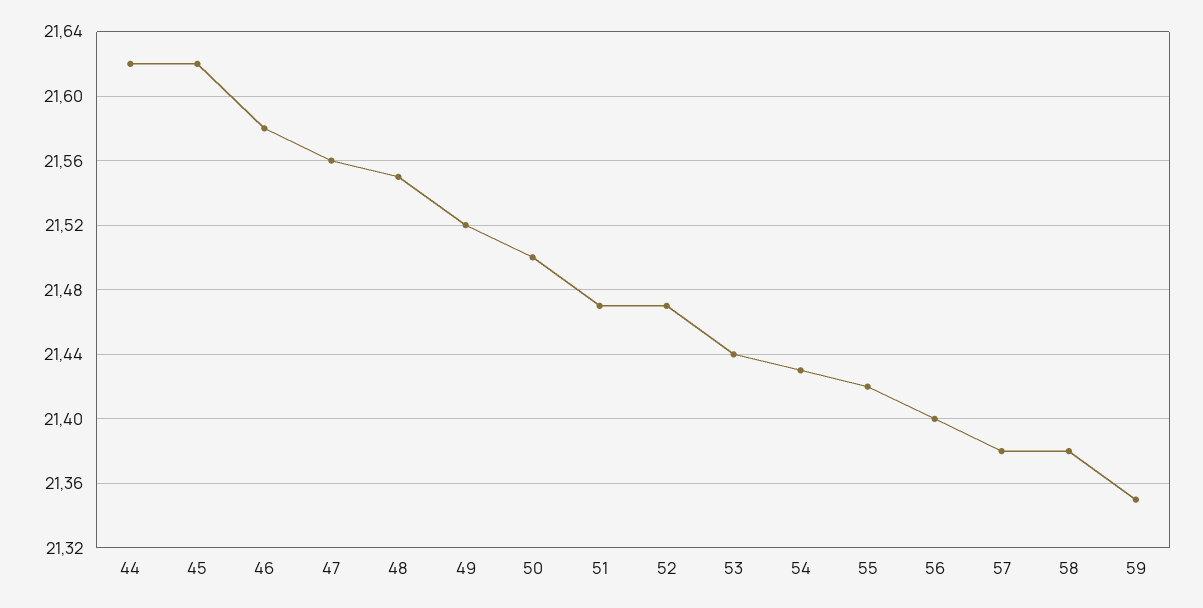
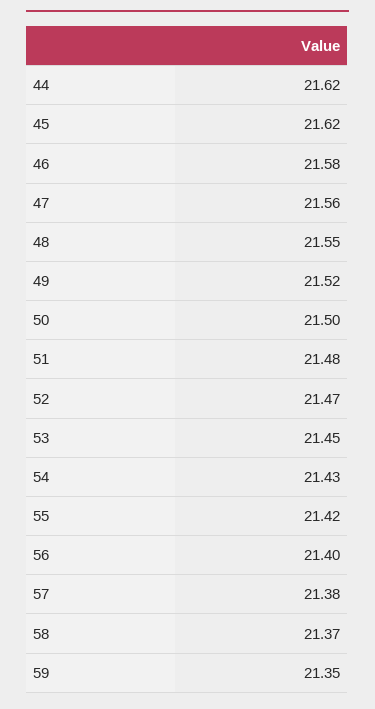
51: 21.47 -> 21.48
53: 21.44 -> 21.45
58: 21.38 -> 21.37

